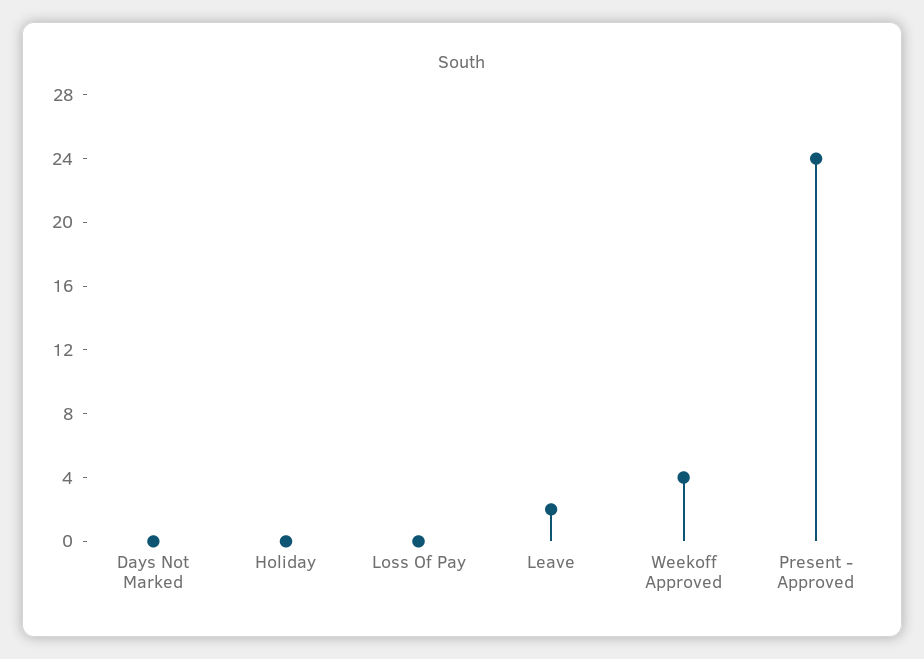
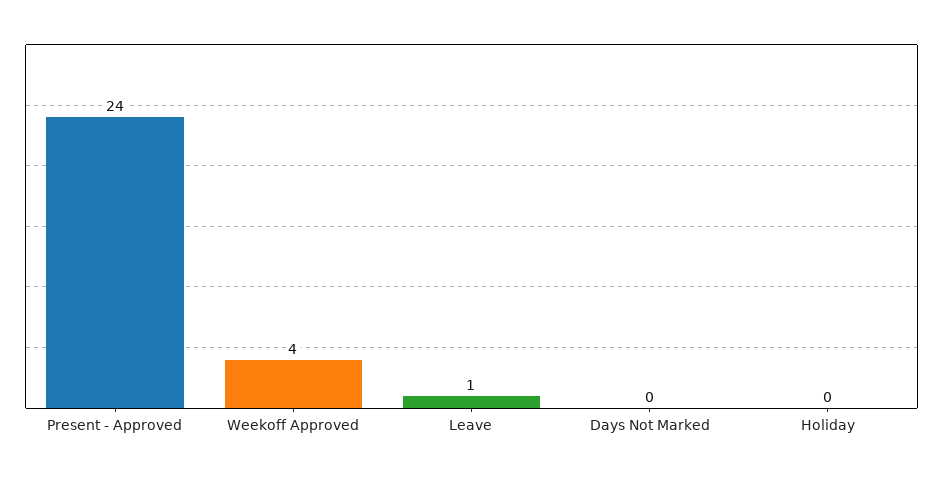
Loss Of Pay: 0 -> none
Leave: 2 -> 1

